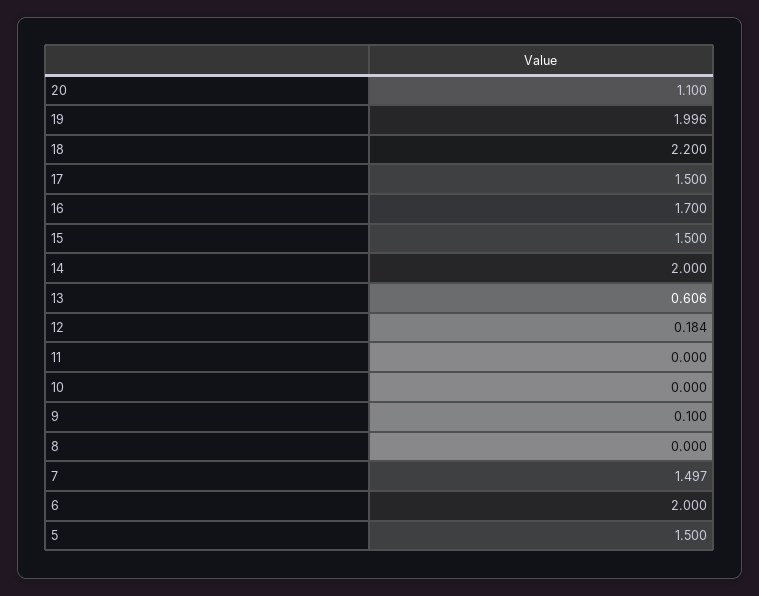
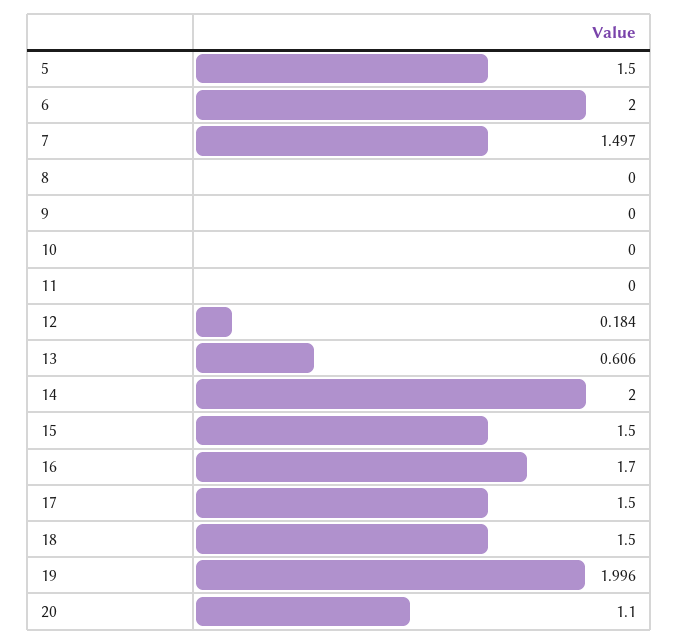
18: 2.2 -> 1.5
9: 0.1 -> 0

